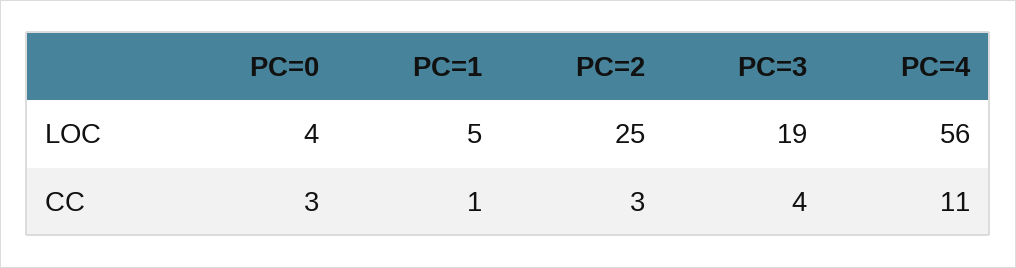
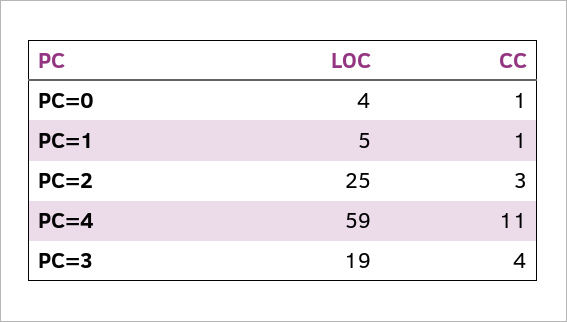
PC=4, LOC: 56 -> 59
PC=0, CC: 3 -> 1

